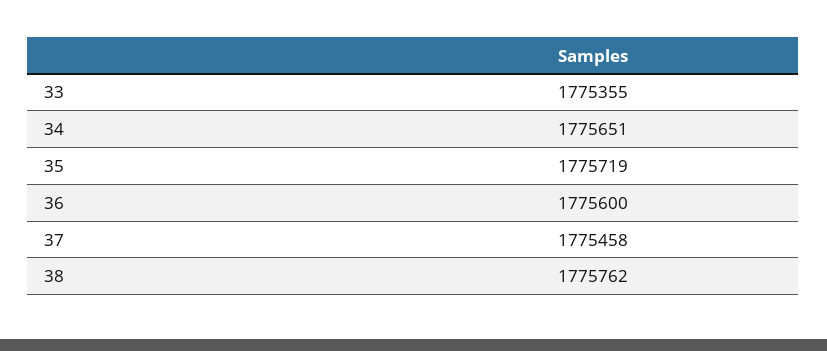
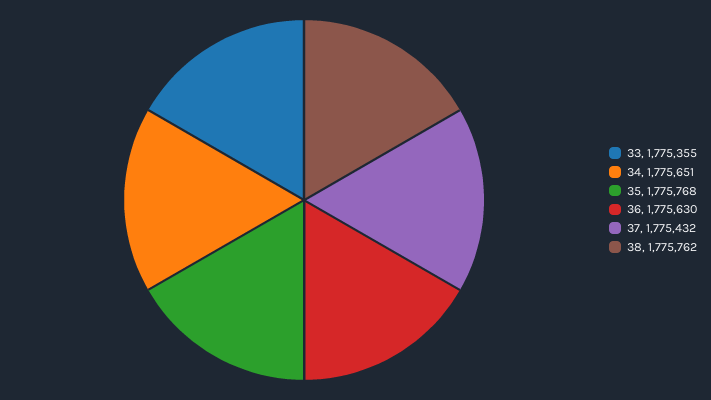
35: 1775719 -> 1775768
36: 1775600 -> 1775630
37: 1775458 -> 1775432

